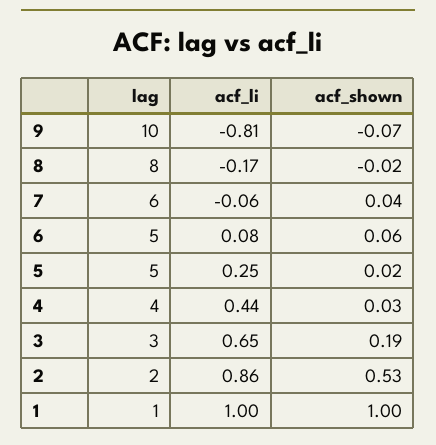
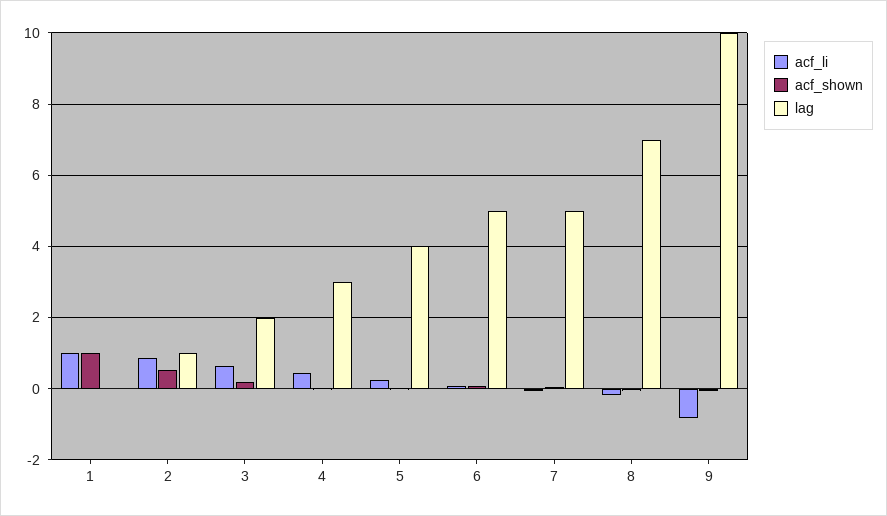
lag, 8: 8 -> 7
lag, 7: 6 -> 5
lag, 5: 5 -> 4
lag, 4: 4 -> 3
lag, 3: 3 -> 2
lag, 2: 2 -> 1
lag, 1: 1 -> 0

